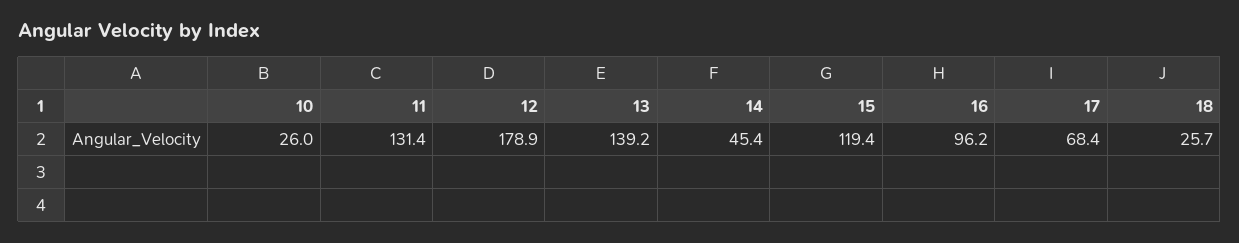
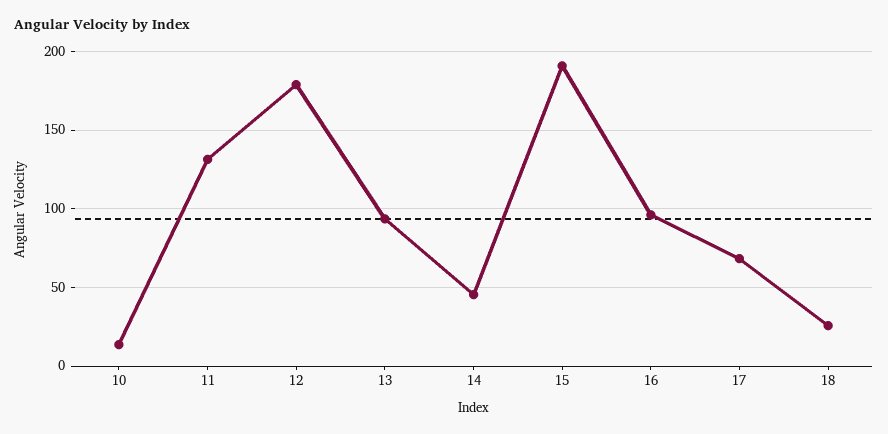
10: 26 -> 15
13: 139.2 -> 95
15: 119.4 -> 190

